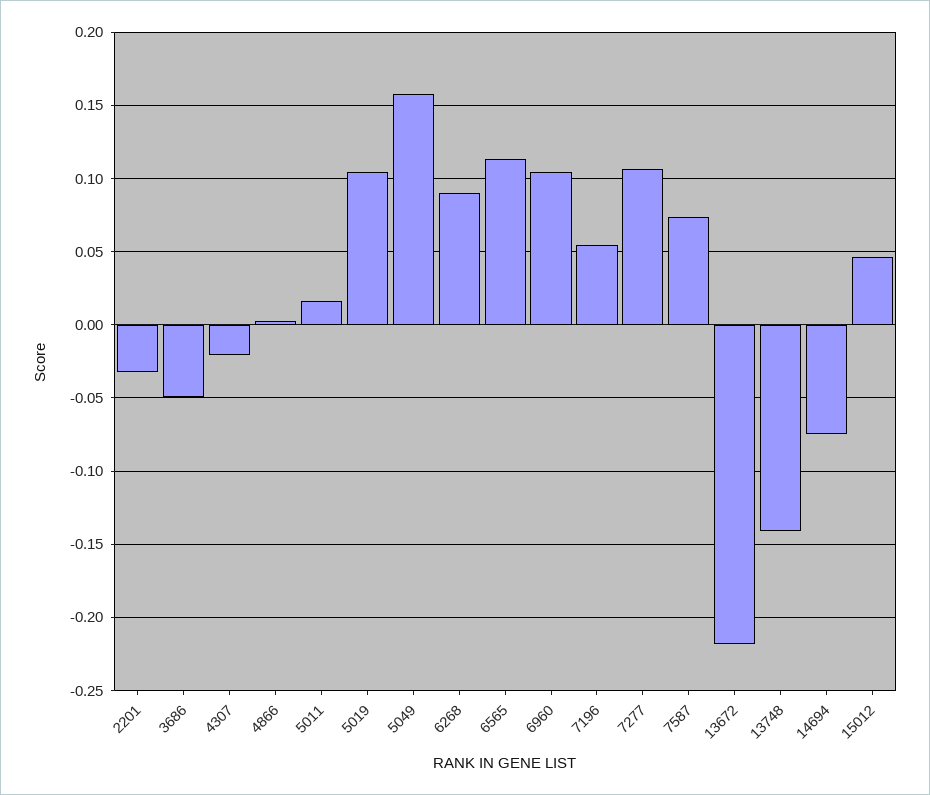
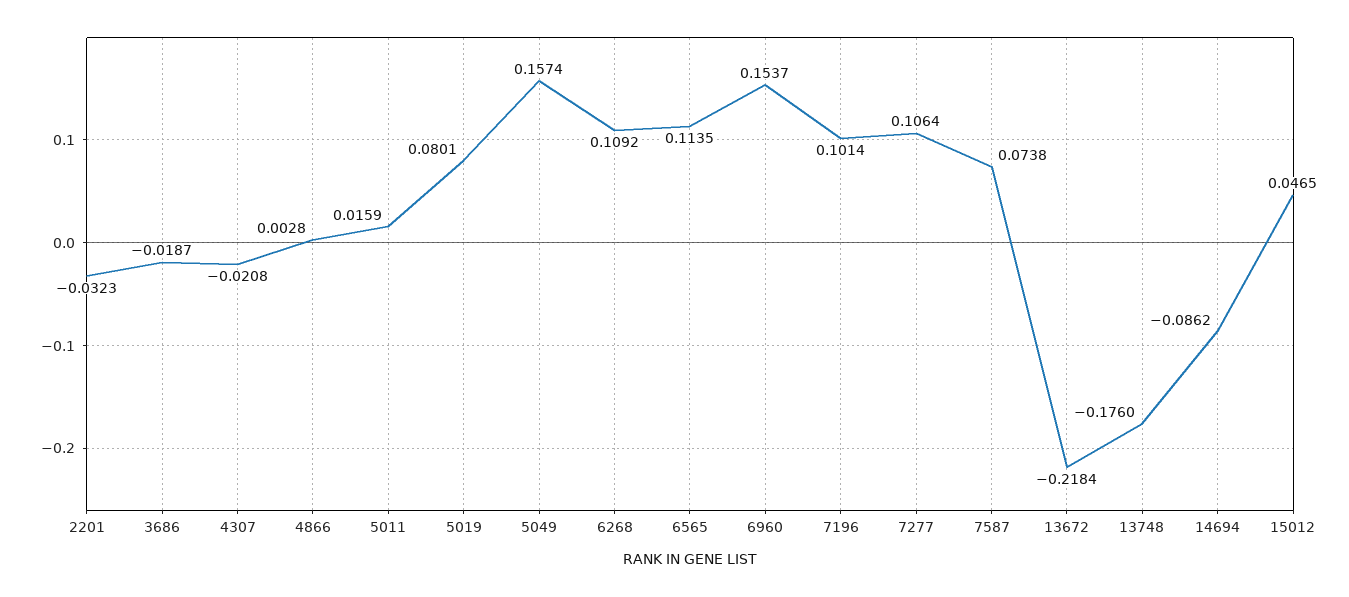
3686: -0.05 -> -0.0187
5019: 0.105 -> 0.0801
6268: 0.09 -> 0.1092
6960: 0.105 -> 0.1537
7196: 0.055 -> 0.1014
13748: -0.14 -> -0.176
14694: -0.075 -> -0.0862

